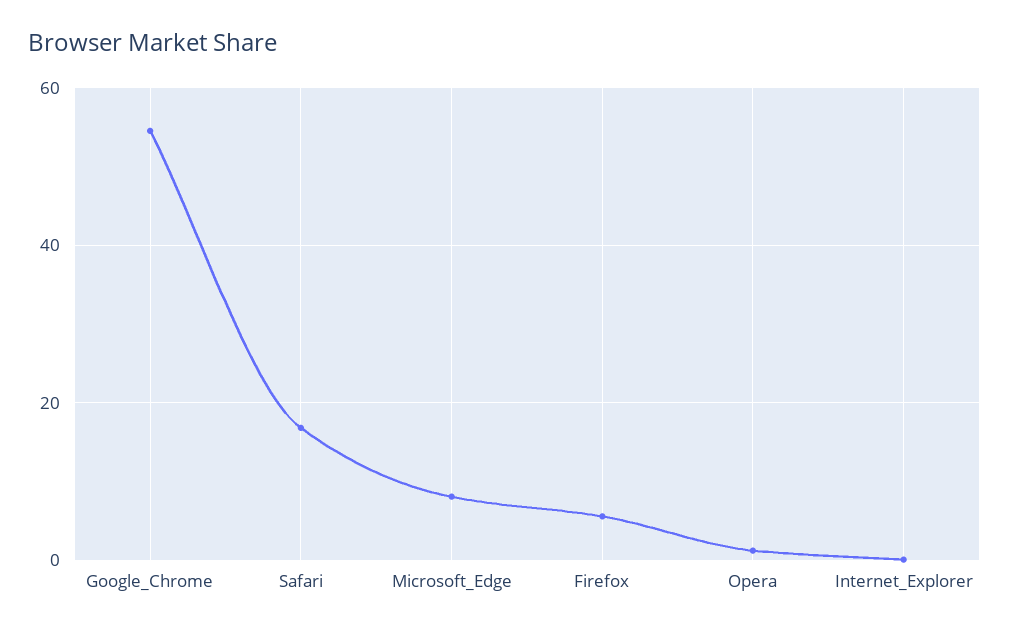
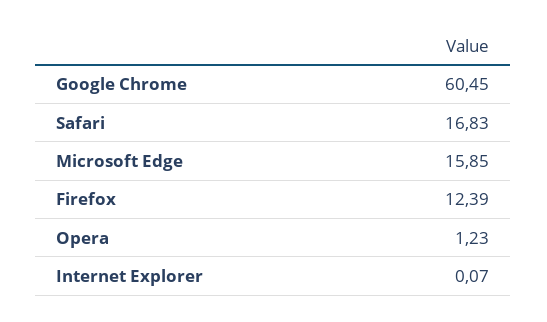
Google_Chrome: 54 -> 60.45
Microsoft_Edge: 8 -> 15.85
Firefox: 6 -> 12.39

